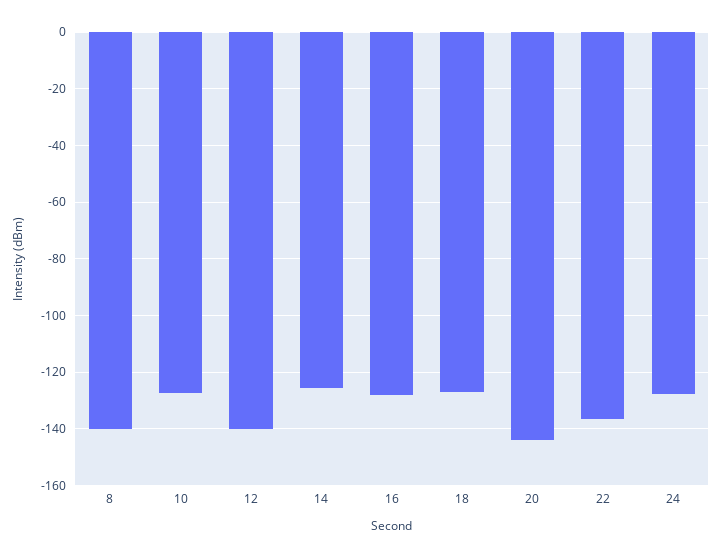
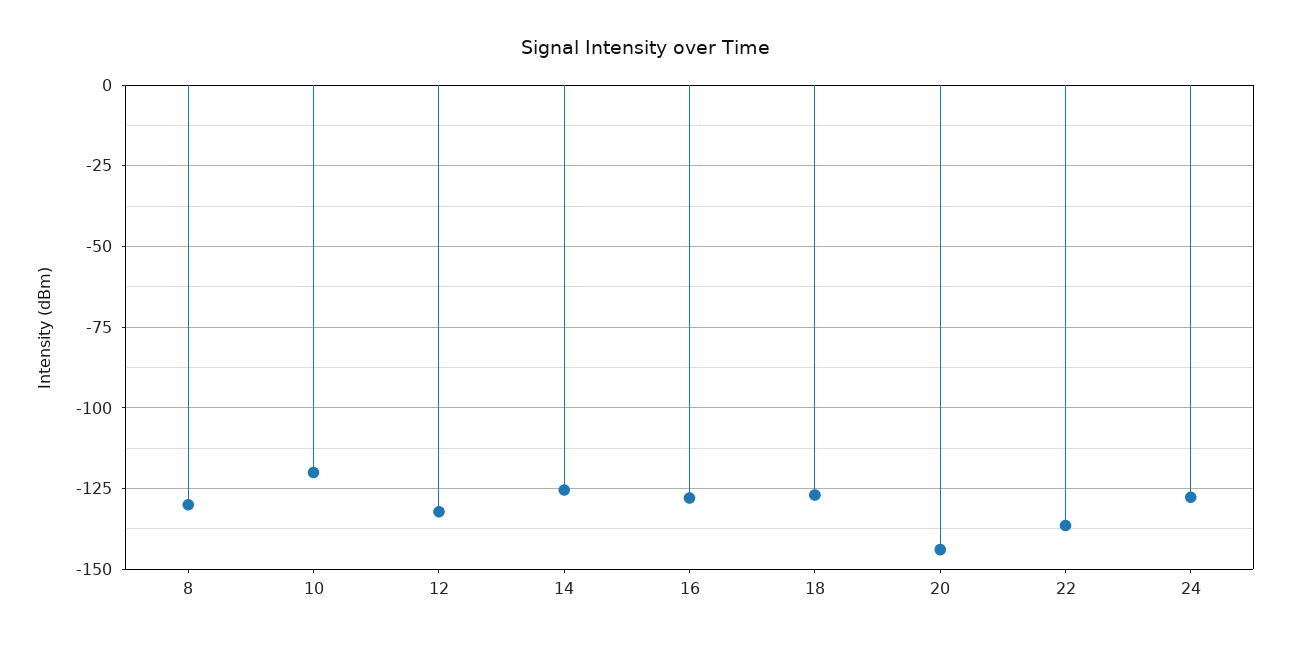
8: -140 -> -130
10: -127.5 -> -120
12: -140 -> -132.5

